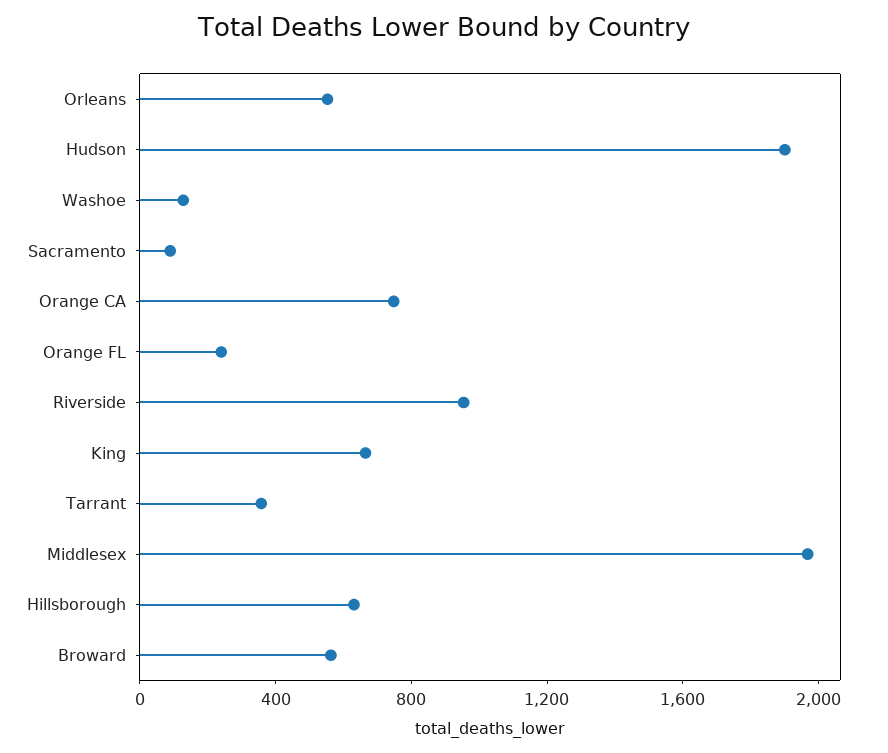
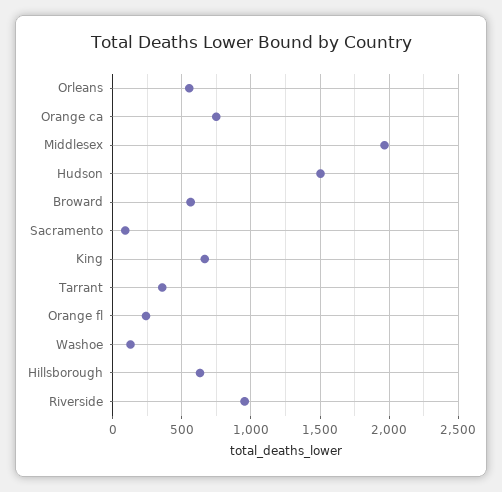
Hudson: 1900 -> 1500

